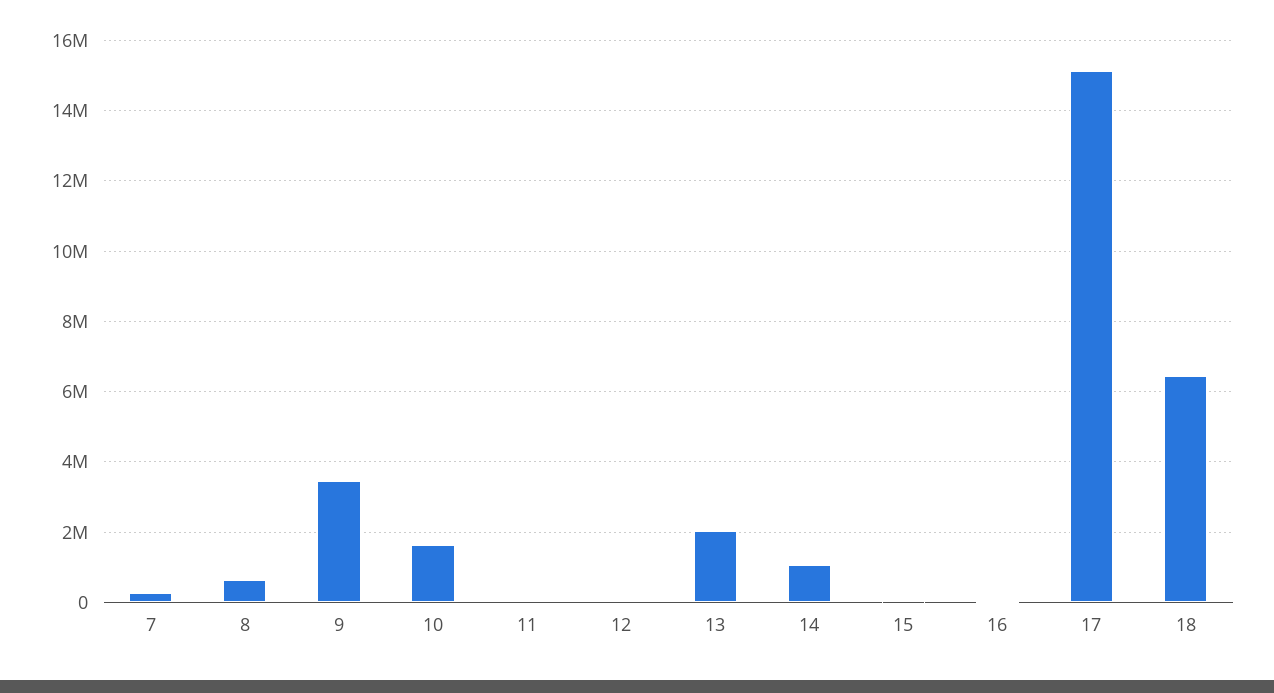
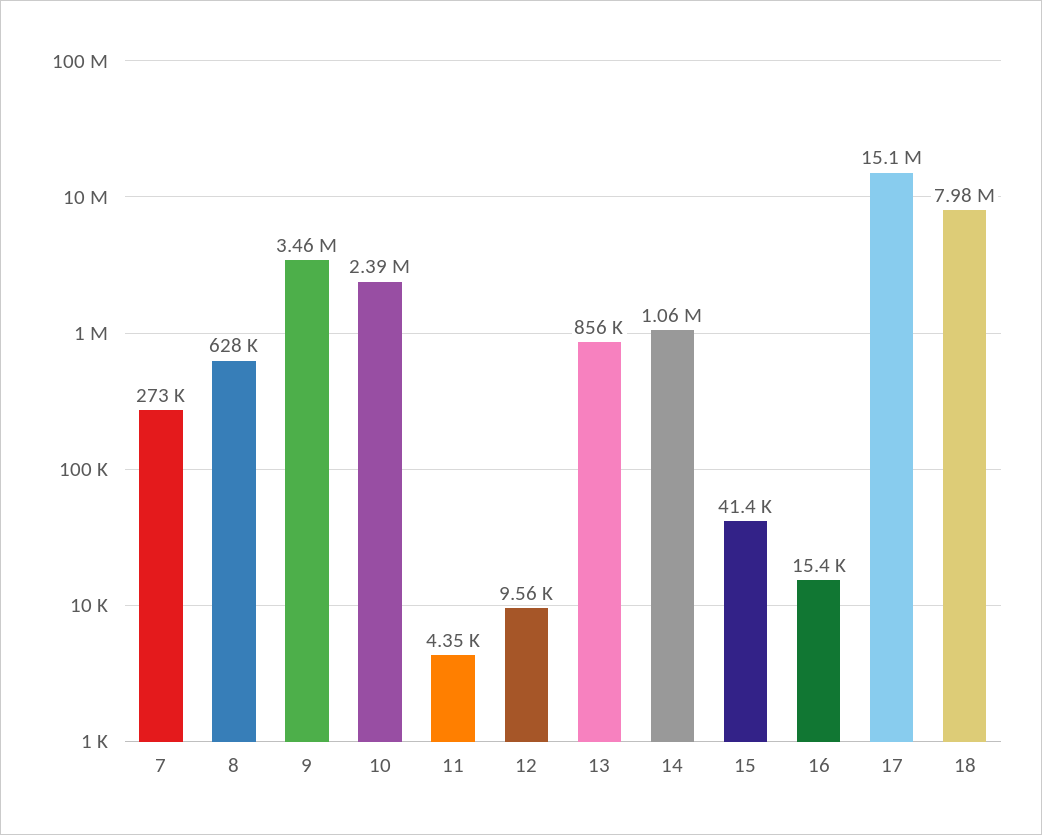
10: 1600000 -> 2390000
13: 2000000 -> 856000
18: 6400000 -> 7980000

